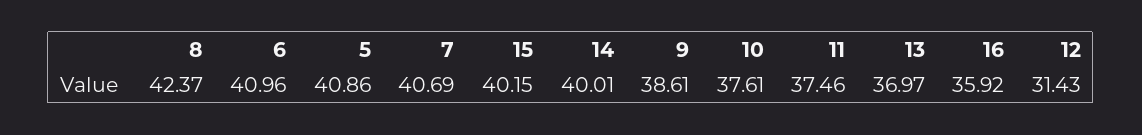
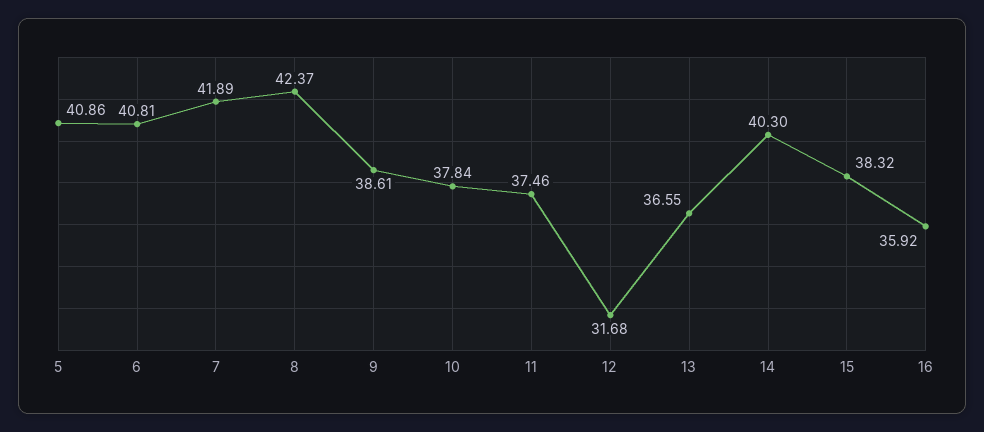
6: 40.96 -> 40.81
7: 40.69 -> 41.89
15: 40.15 -> 38.32
14: 40.01 -> 40.3
10: 37.61 -> 37.84
13: 36.97 -> 36.55
12: 31.43 -> 31.68

